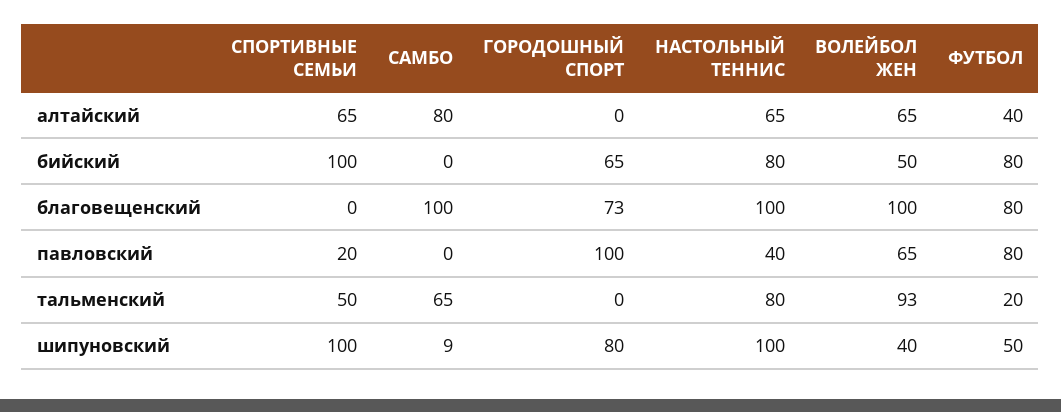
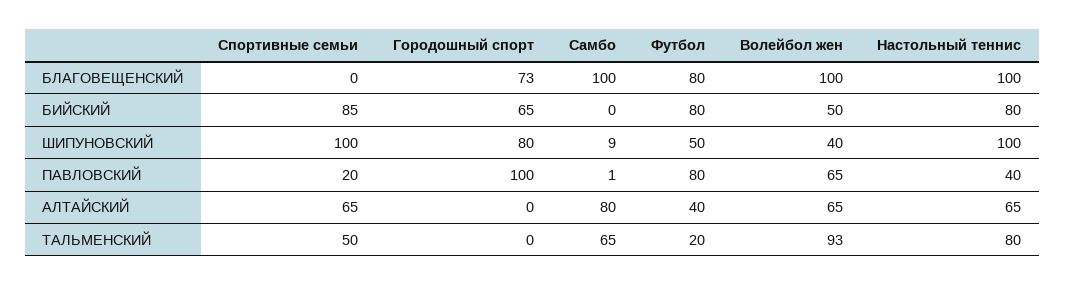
СПОРТИВНЫЕ СЕМЬИ, бийский: 100 -> 85
САМБО, павловский: 0 -> 1

